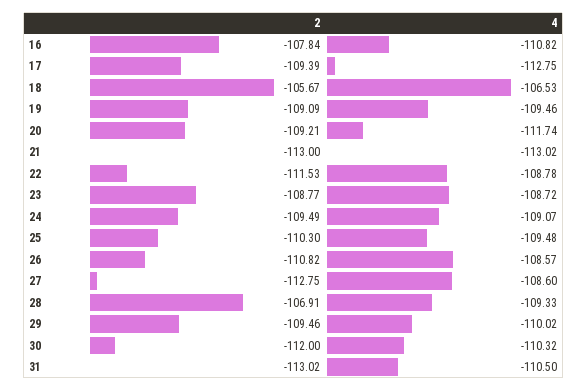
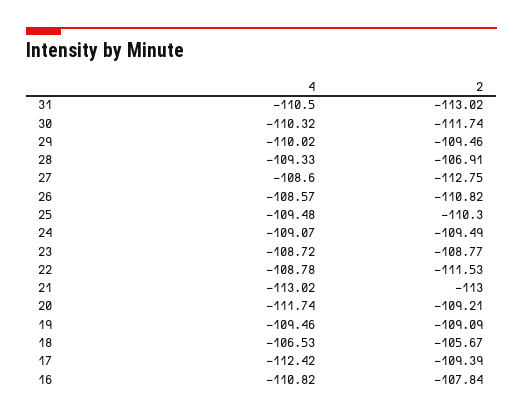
4, 17: -112.75 -> -112.42
2, 30: -112 -> -111.74

